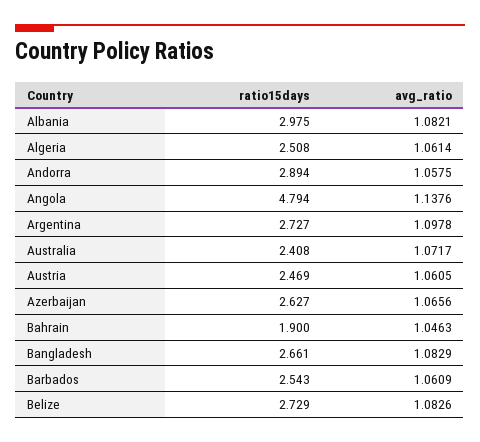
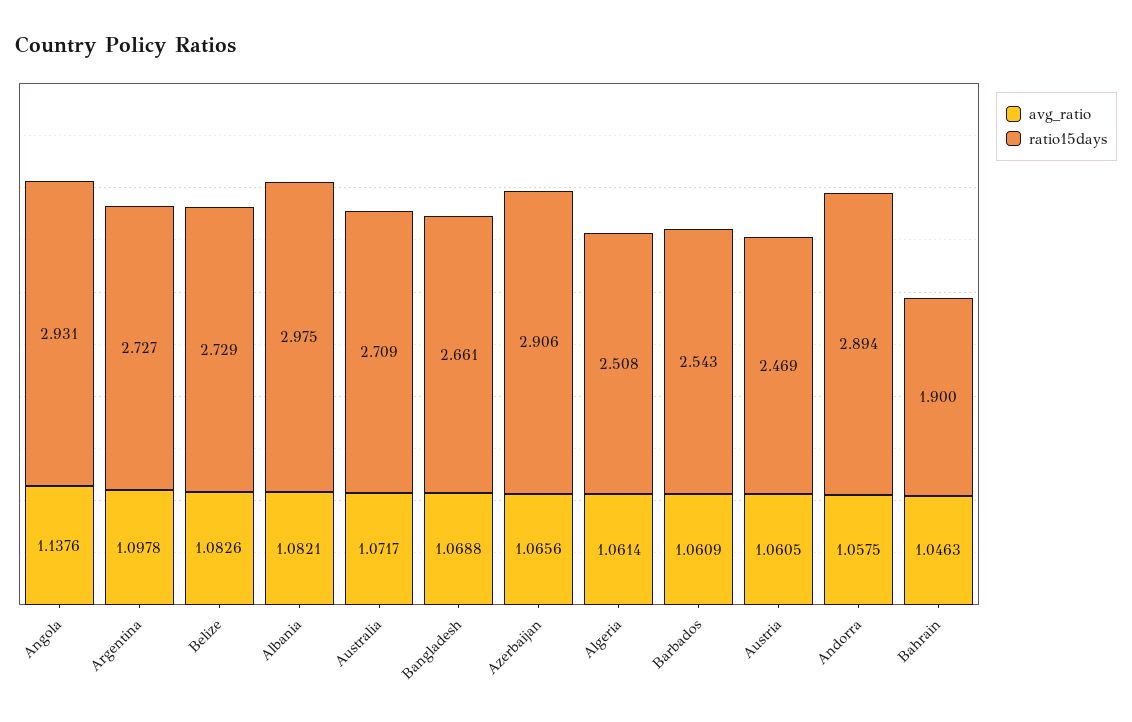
ratio15days, Angola: 4.794 -> 2.931
ratio15days, Australia: 2.408 -> 2.709
ratio15days, Azerbaijan: 2.627 -> 2.906
avg_ratio, Bangladesh: 1.0829 -> 1.0688

